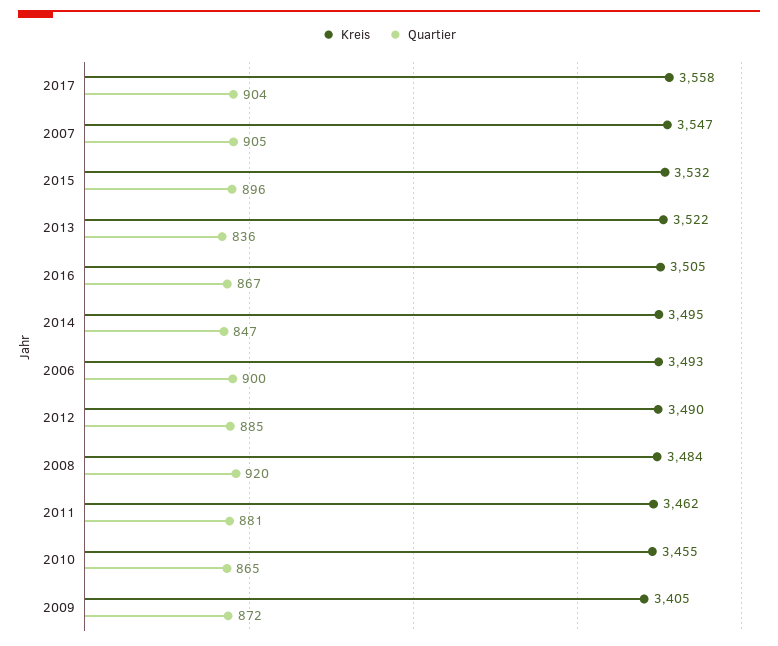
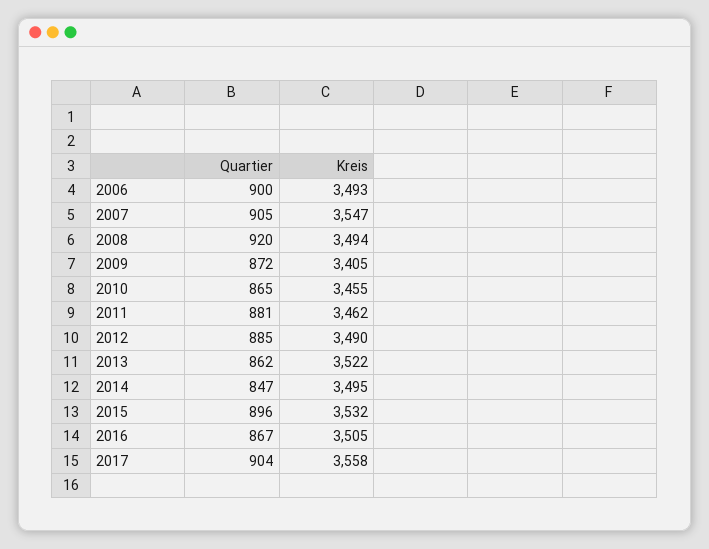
Quartier, 2013: 836 -> 862
Kreis, 2008: 3484 -> 3494

